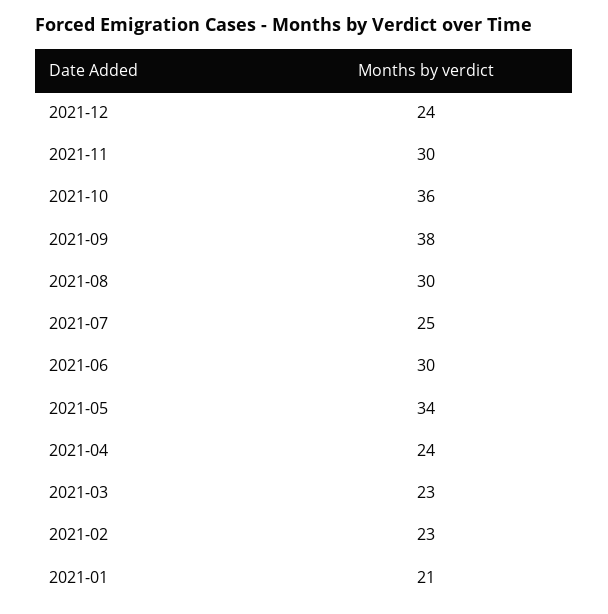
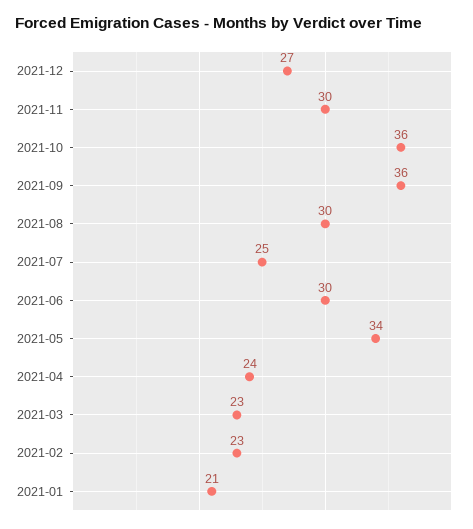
2021-12: 24 -> 27
2021-09: 38 -> 36

